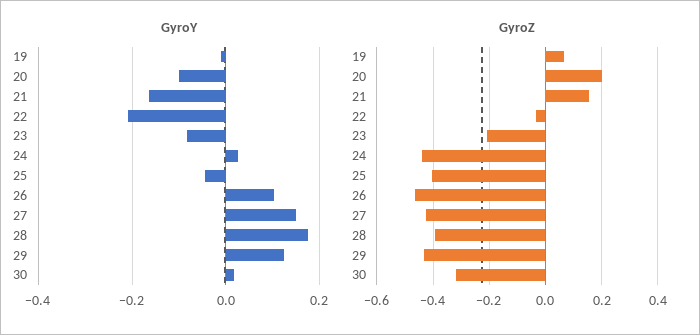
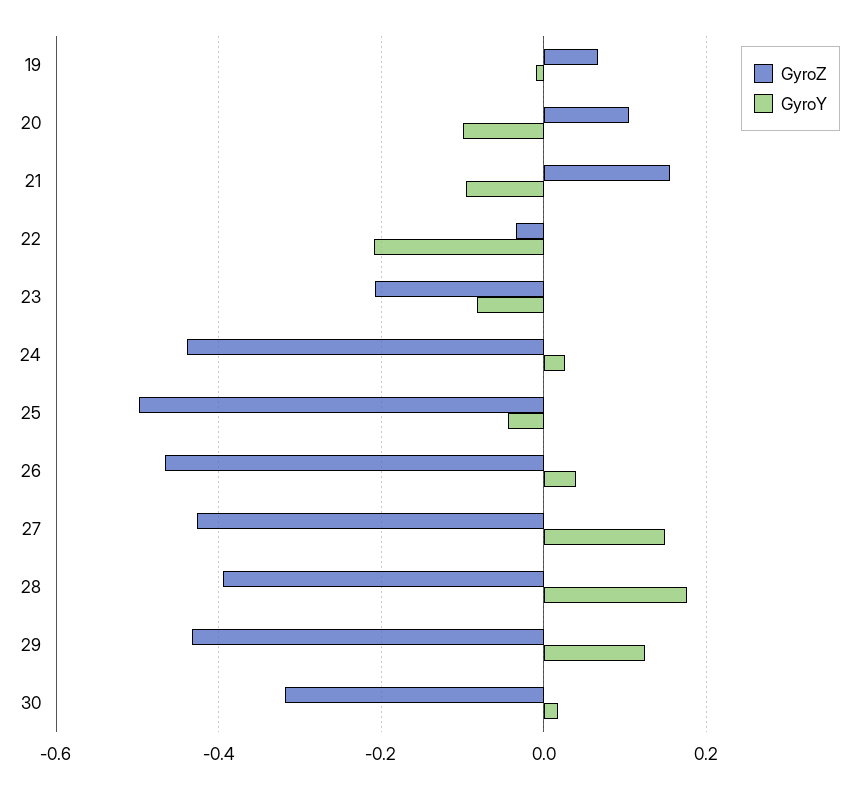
GyroY, 21: -0.16 -> -0.1
GyroY, 26: 0.1 -> 0.04
GyroZ, 20: 0.2 -> 0.1
GyroZ, 25: -0.4 -> -0.5

